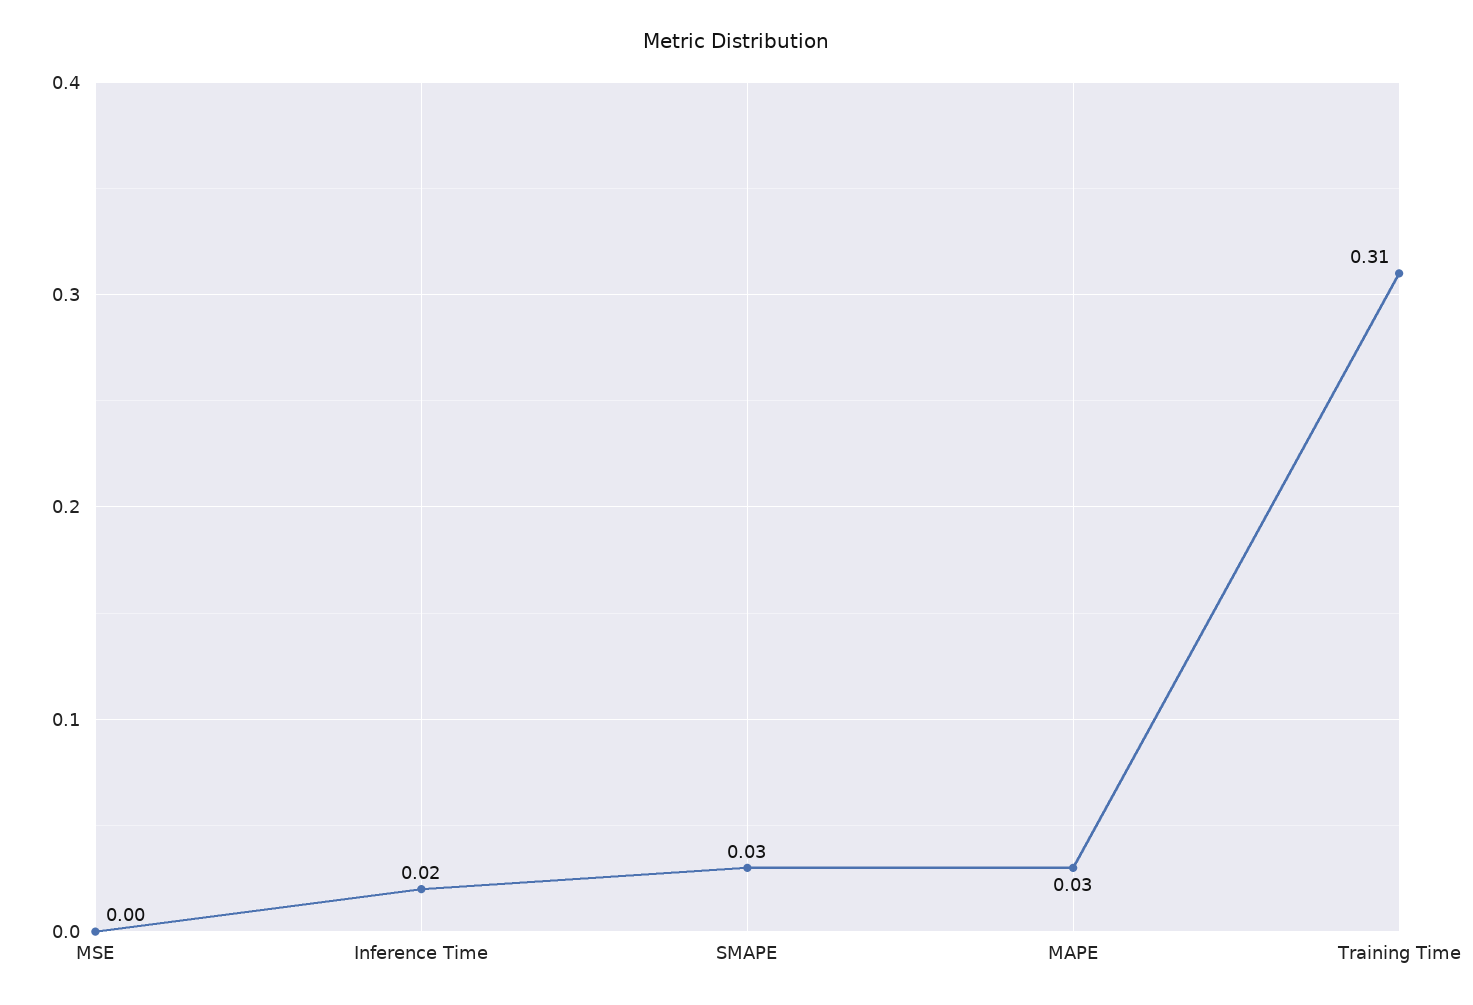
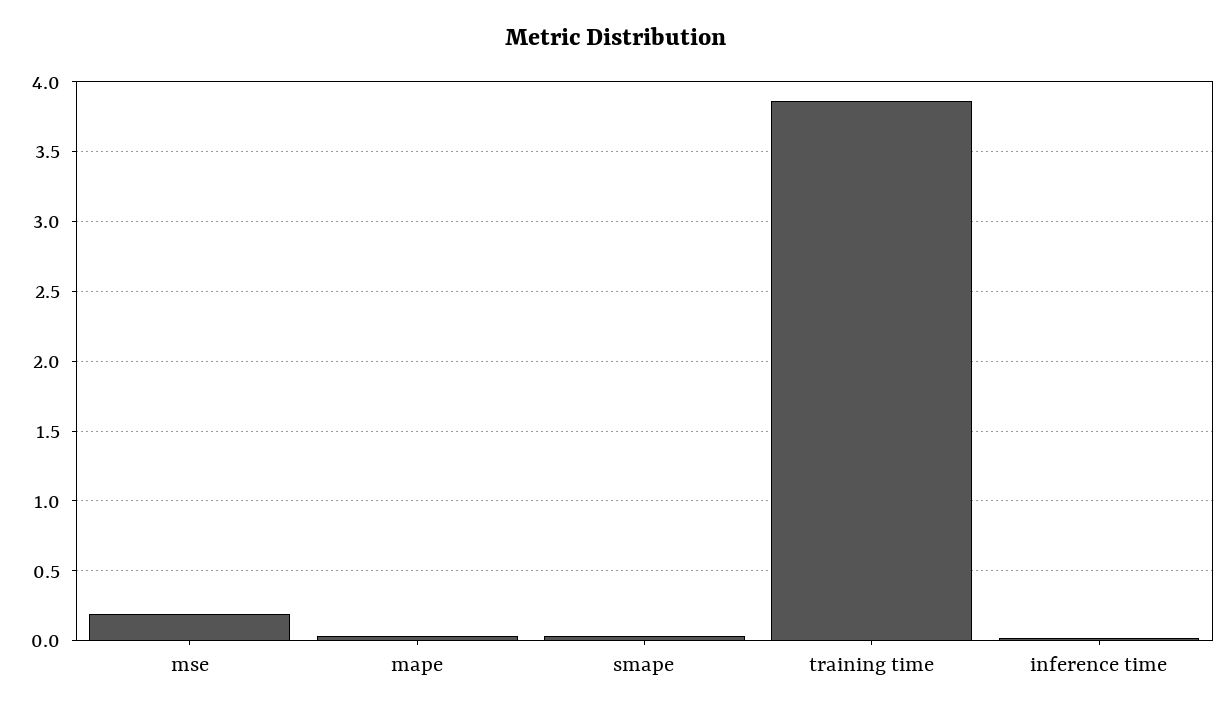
MSE: 0 -> 0.2
Training Time: 0.31 -> 3.85

